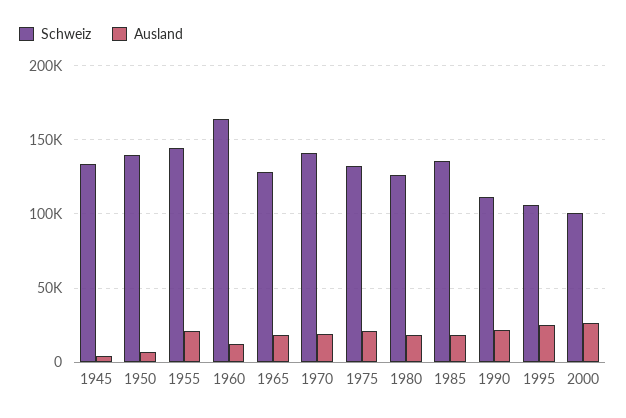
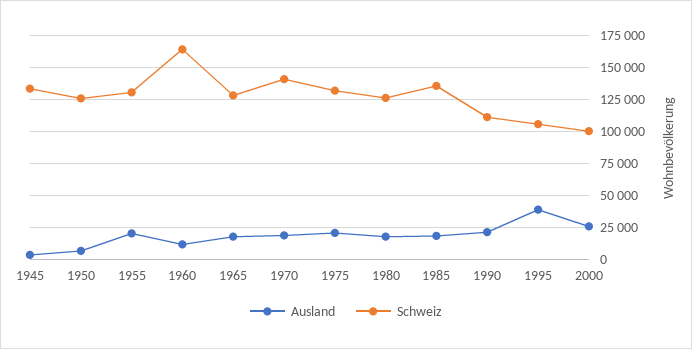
Schweiz, 1950: 140000 -> 125000
Schweiz, 1955: 145000 -> 130000
Ausland, 1995: 25000 -> 40000

